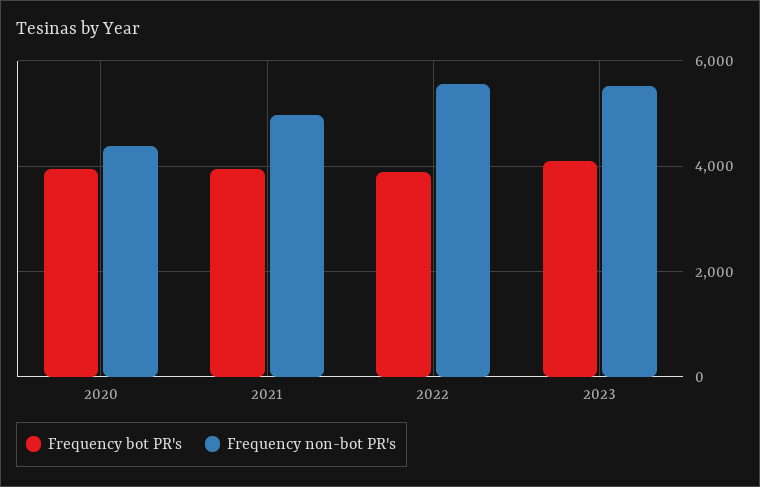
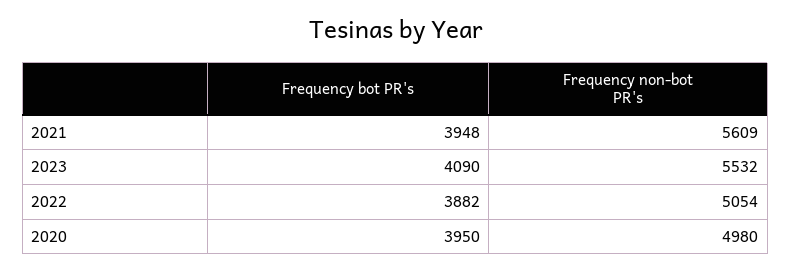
Frequency non-bot PR's, 2020: 4400 -> 4980
Frequency non-bot PR's, 2021: 5000 -> 5609
Frequency non-bot PR's, 2022: 5600 -> 5054

